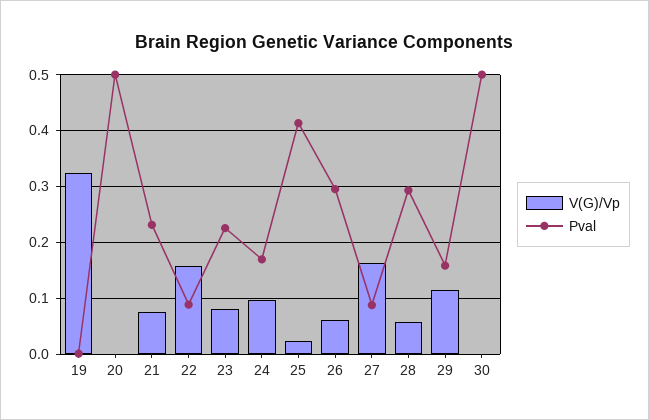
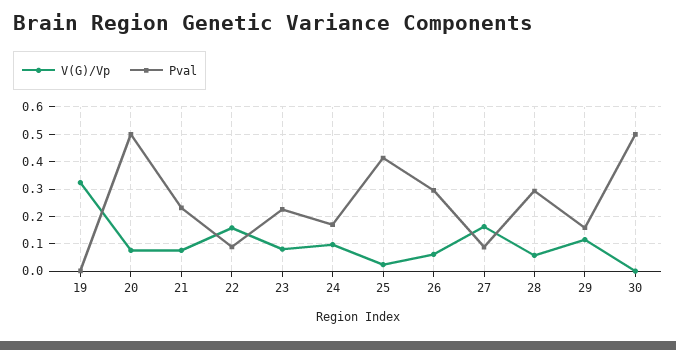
V(G)/Vp, 20: 0 -> 0.075

